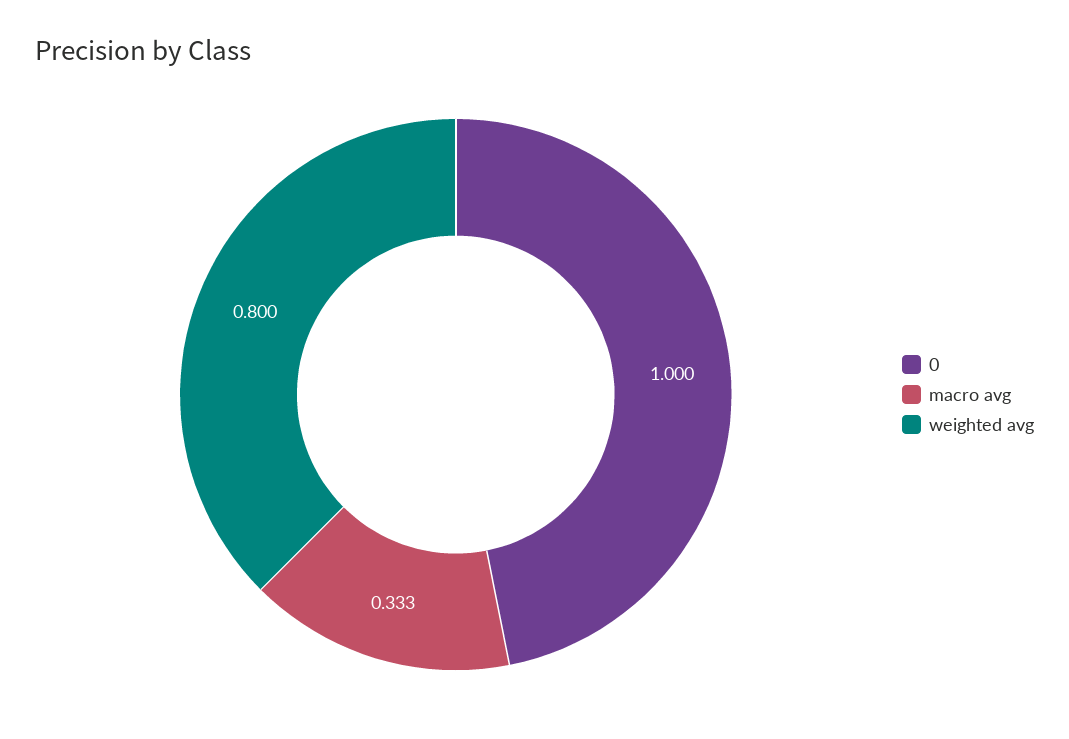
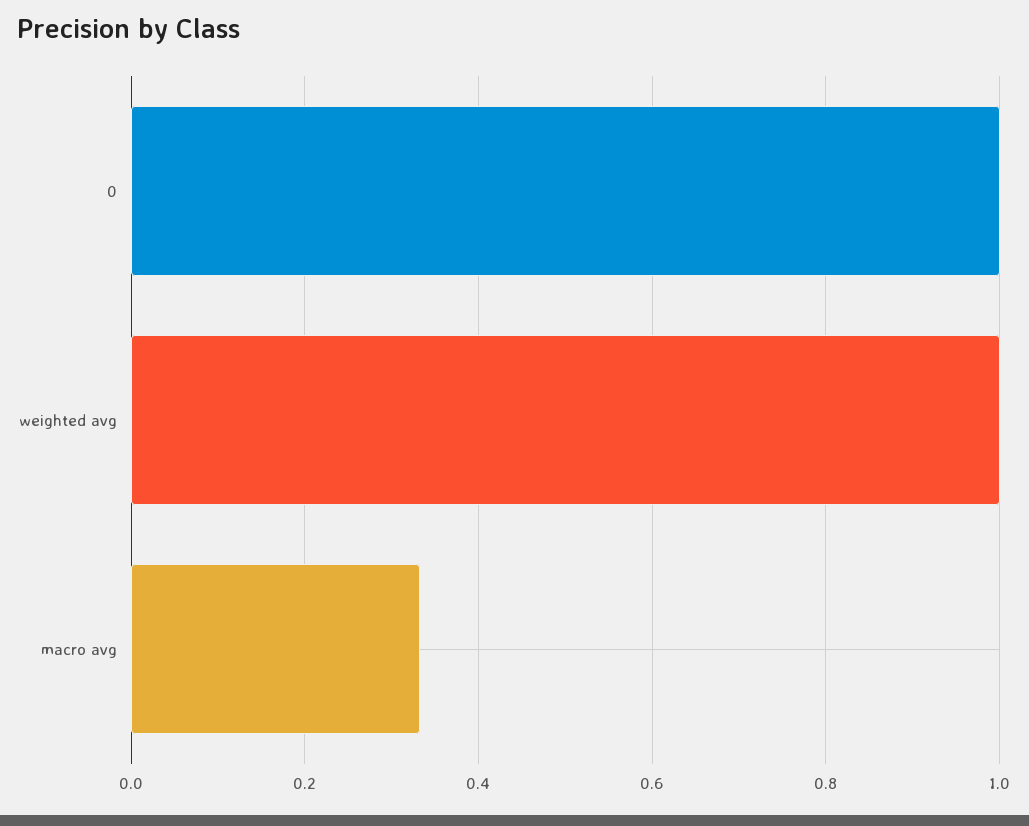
weighted avg: 0.8 -> 1

